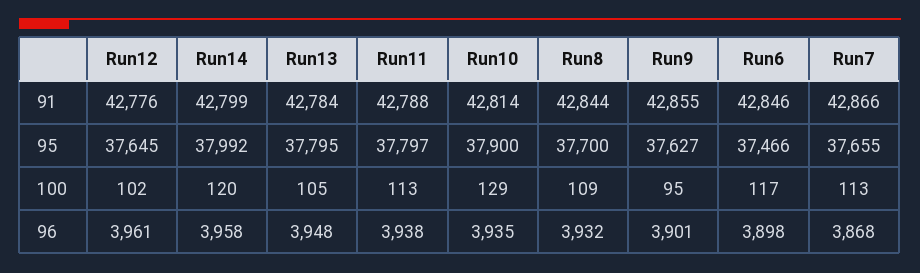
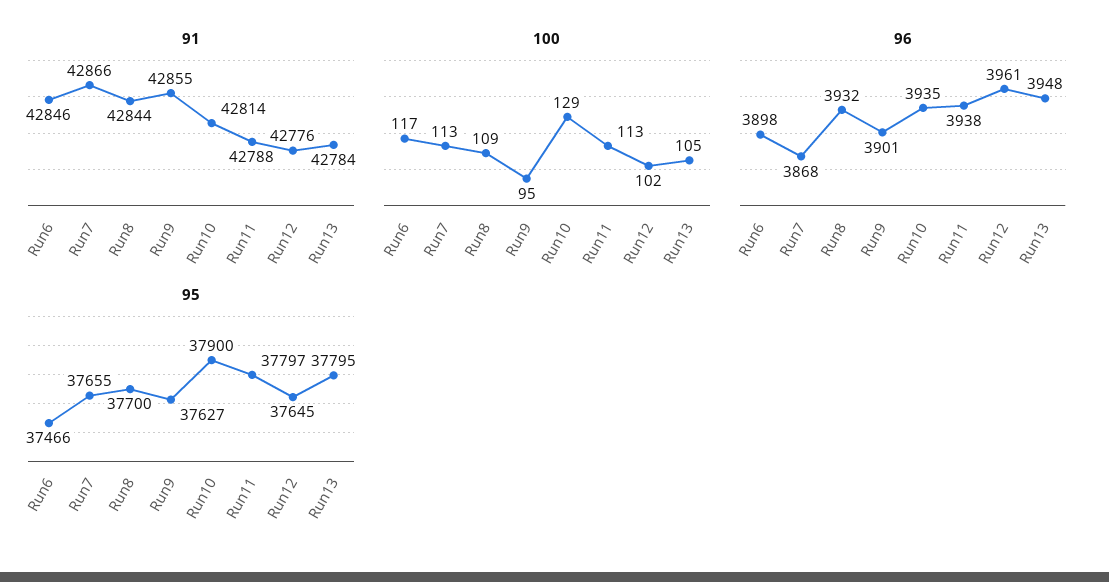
91, Run14: 42799 -> none
95, Run14: 37992 -> none
100, Run14: 120 -> none
96, Run14: 3958 -> none

